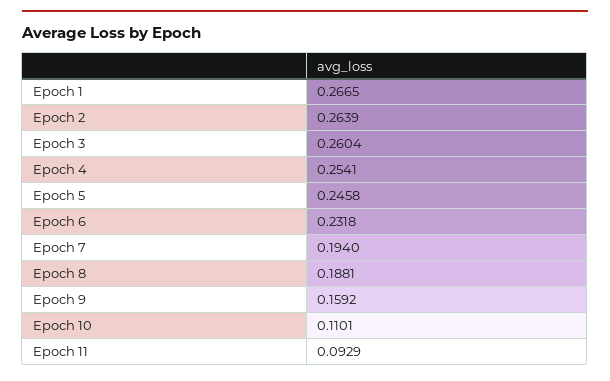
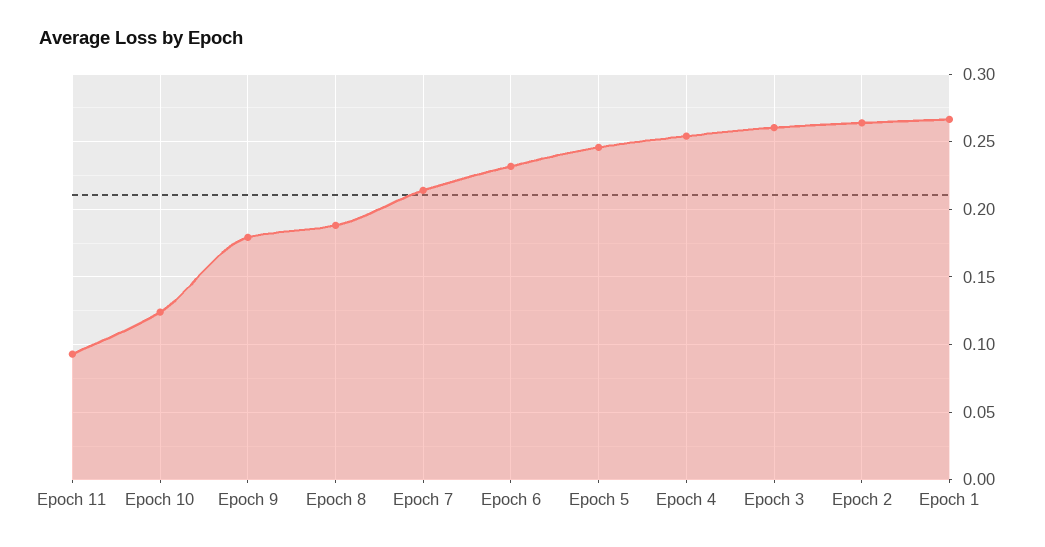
Epoch 7: 0.194 -> 0.215
Epoch 9: 0.1592 -> 0.18
Epoch 10: 0.1101 -> 0.125

